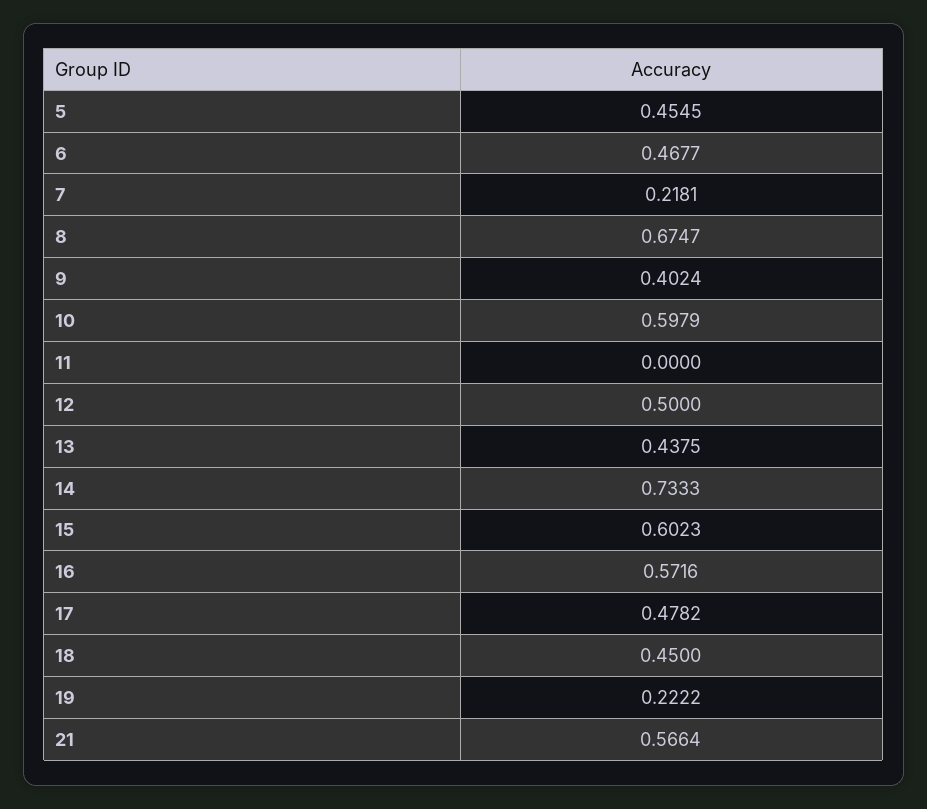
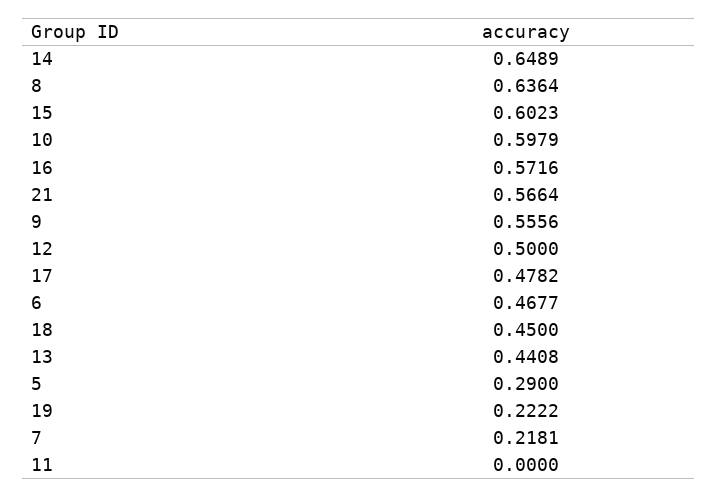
5: 0.4545 -> 0.29
8: 0.6747 -> 0.6364
9: 0.4024 -> 0.5556
13: 0.4375 -> 0.4408
14: 0.7333 -> 0.6489

